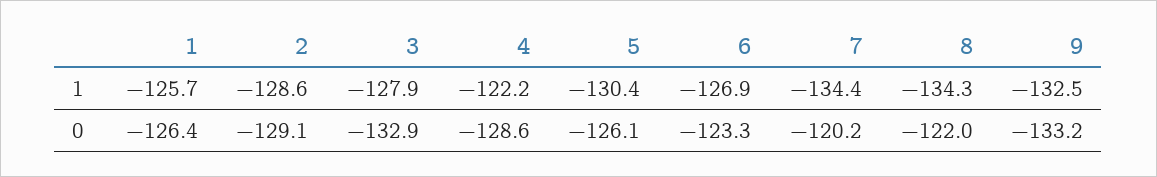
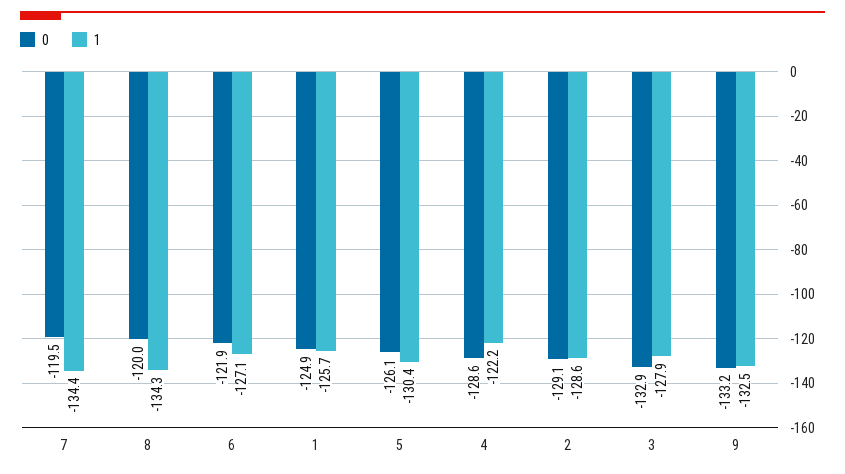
1, 6: -126.9 -> -127.1
0, 1: -126.4 -> -124.9
0, 6: -123.3 -> -121.9
0, 7: -120.2 -> -119.5
0, 8: -122 -> -120

